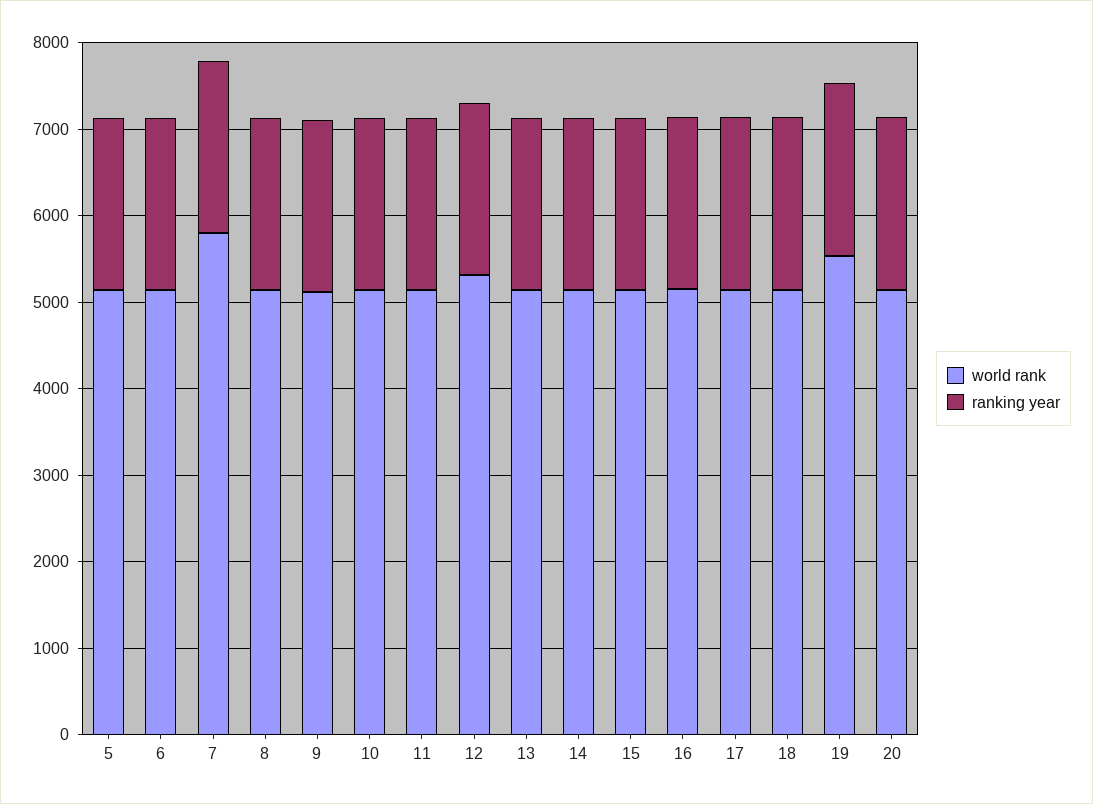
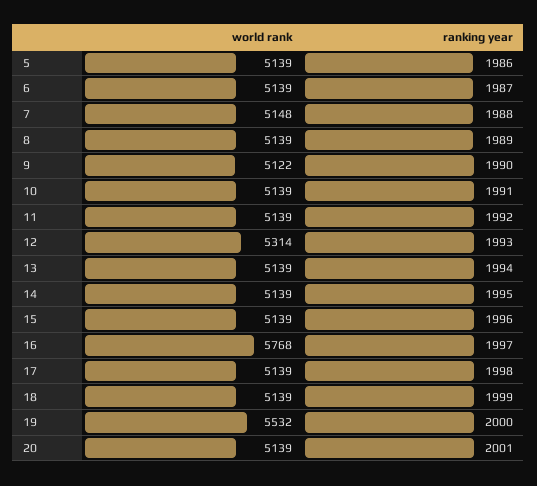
world rank, 7: 5800 -> 5148
world rank, 16: 5200 -> 5768

